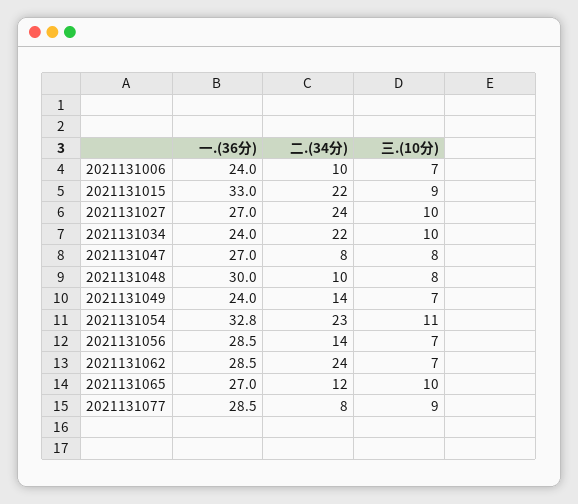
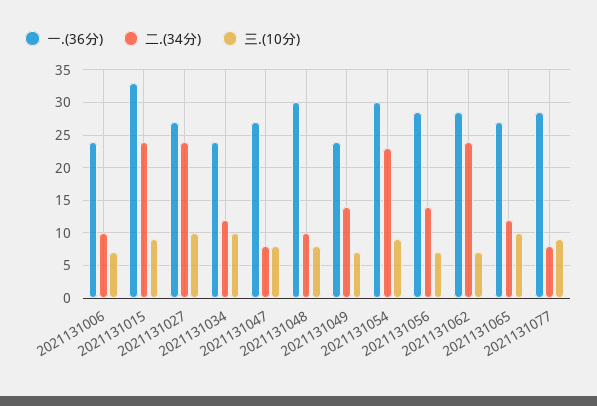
二.(34分), 2021131015: 22 -> 24
二.(34分), 2021131034: 22 -> 12
一.(36分), 2021131054: 32.8 -> 30
三.(10分), 2021131054: 11 -> 9

